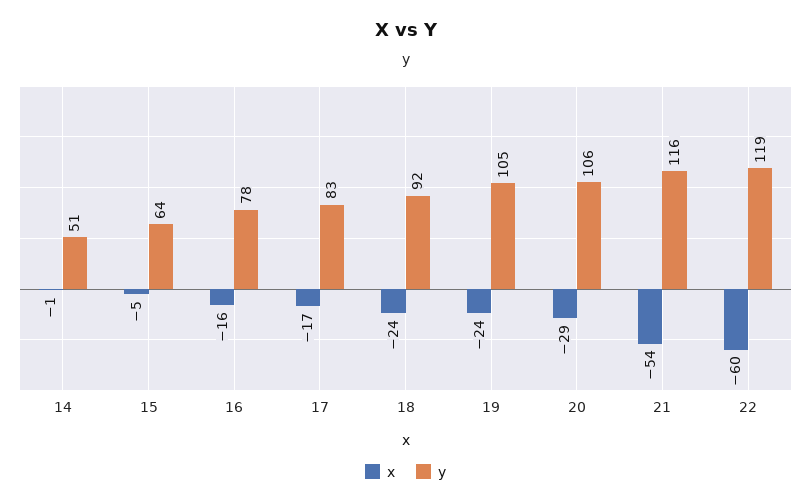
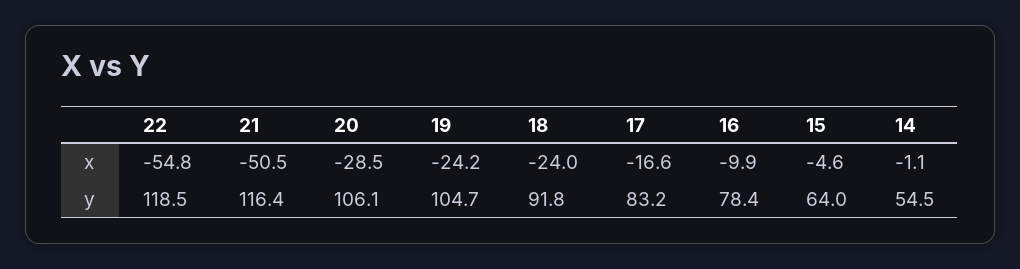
y, 14: 51 -> 54.5
x, 16: -16 -> -9.9
x, 21: -54 -> -50.5
x, 22: -60 -> -54.8

